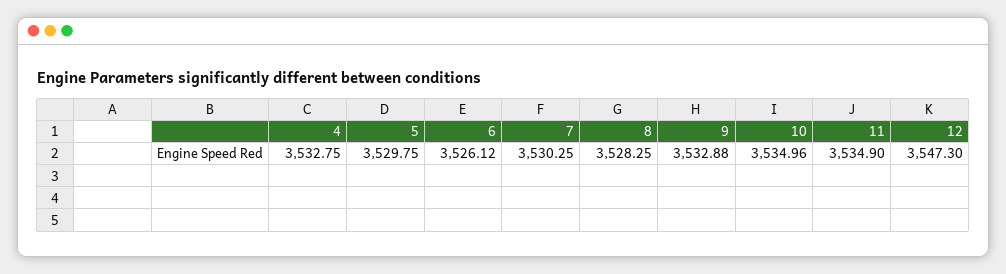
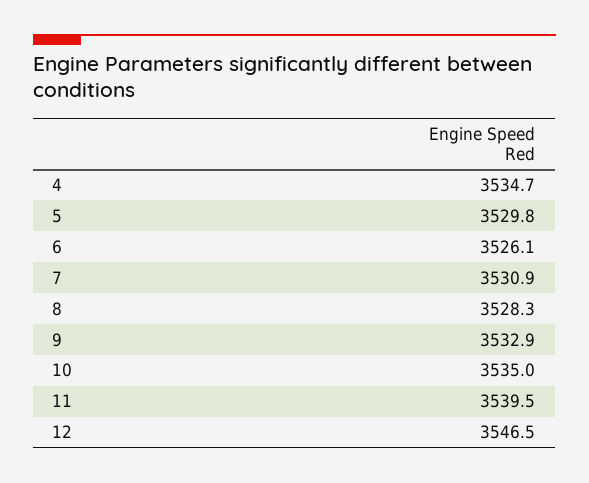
4: 3532.75 -> 3534.7
7: 3530.25 -> 3530.9
11: 3534.9 -> 3539.5
12: 3547.3 -> 3546.5

